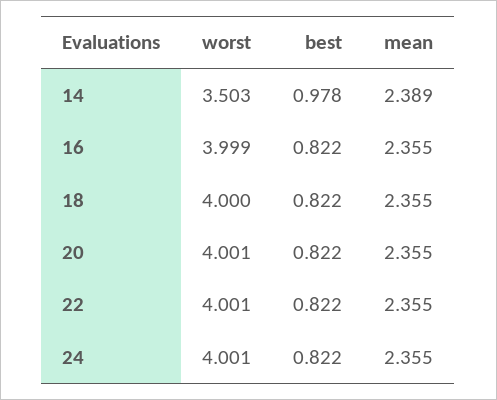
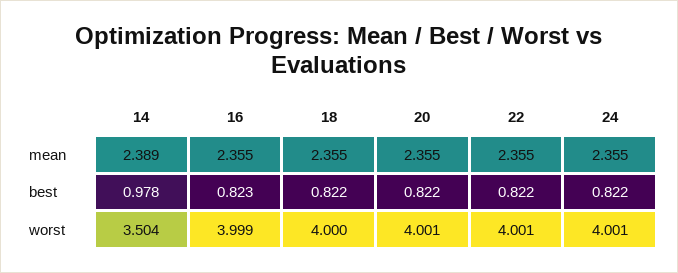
worst, 14: 3.503 -> 3.504
best, 16: 0.822 -> 0.823

